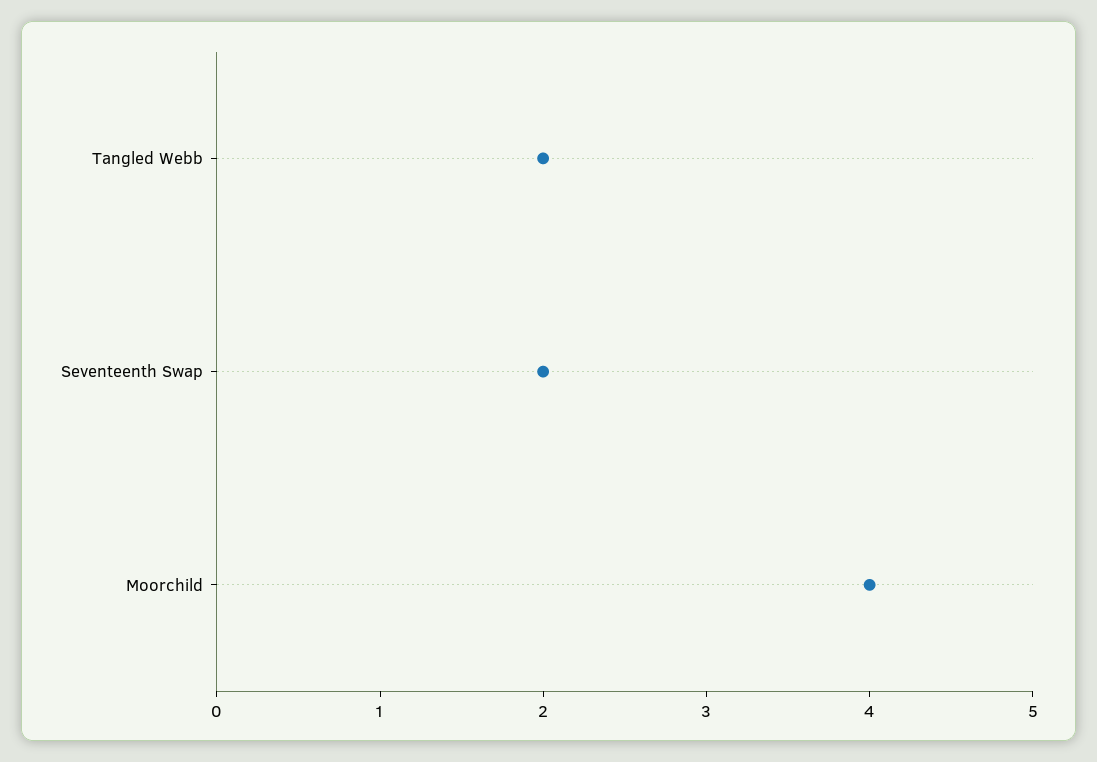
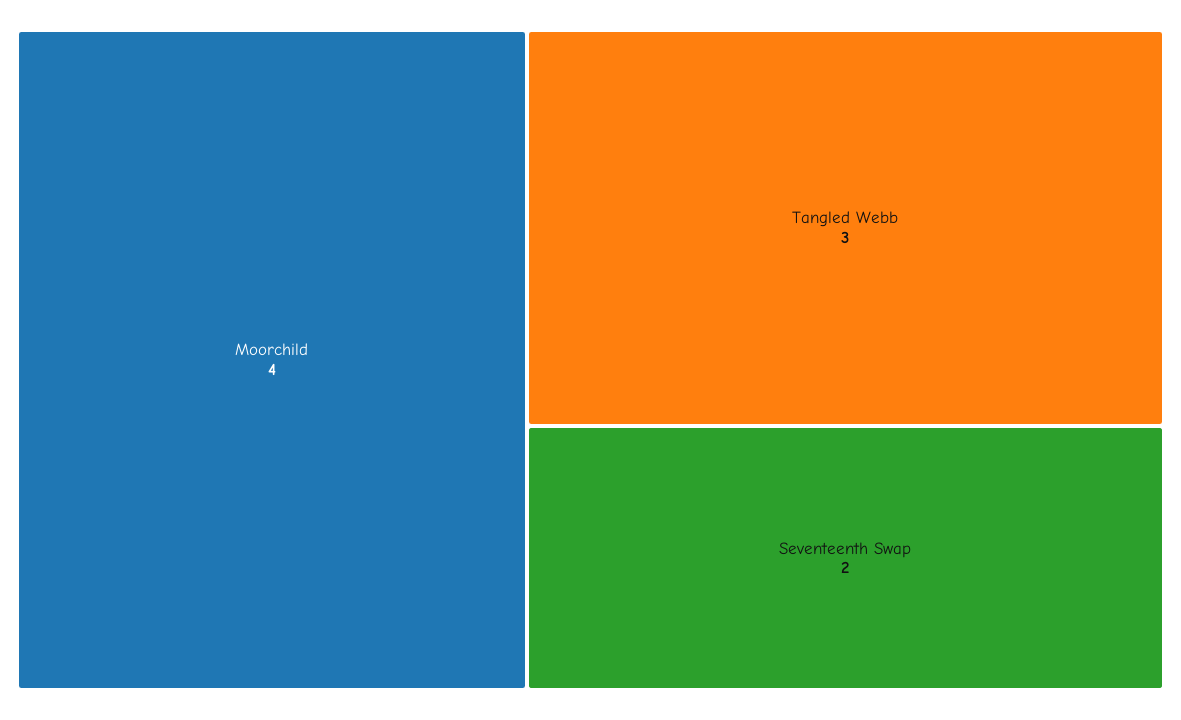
Tangled Webb: 2 -> 3

